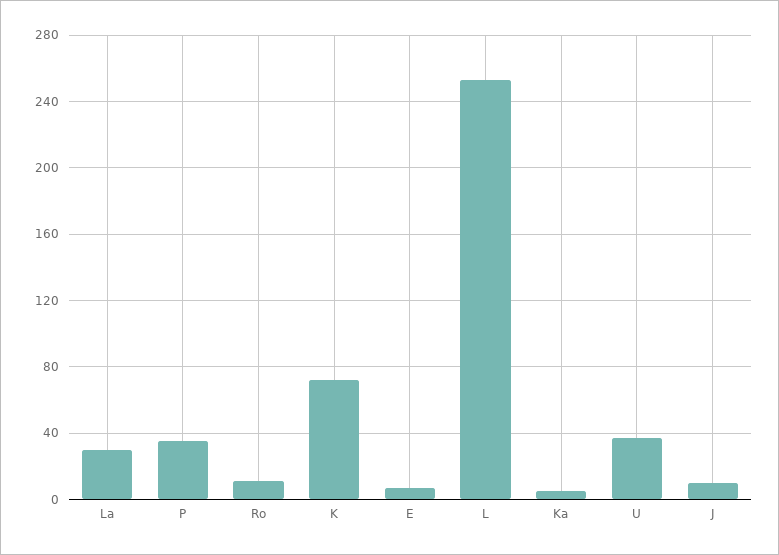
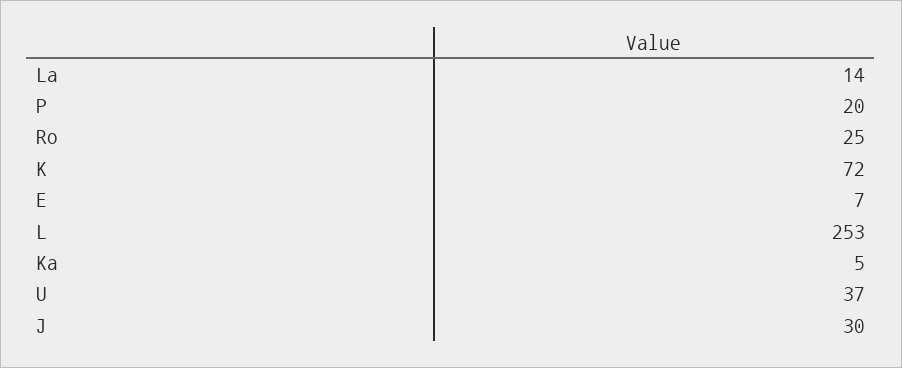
La: 30 -> 14
P: 35 -> 20
Ro: 10 -> 25
J: 10 -> 30

